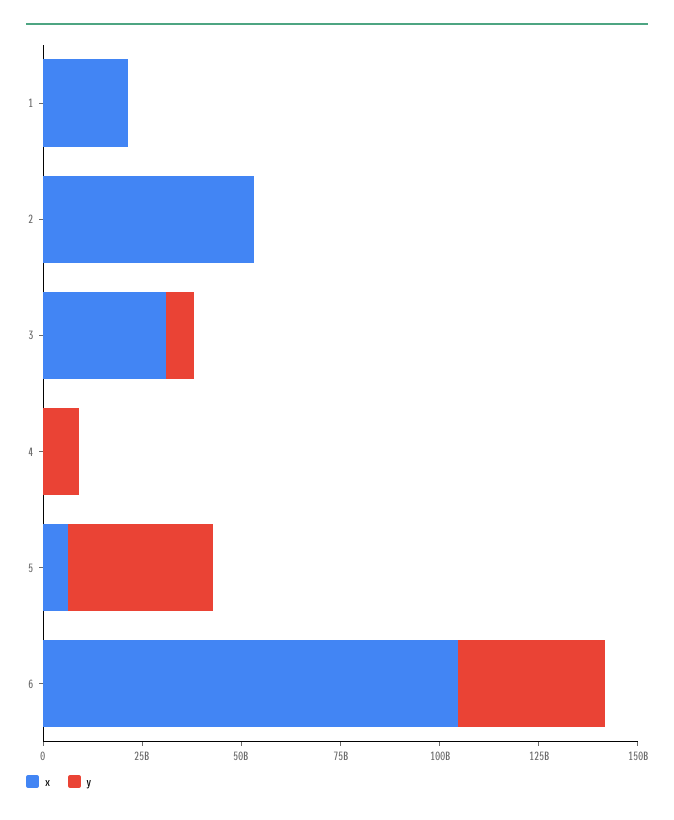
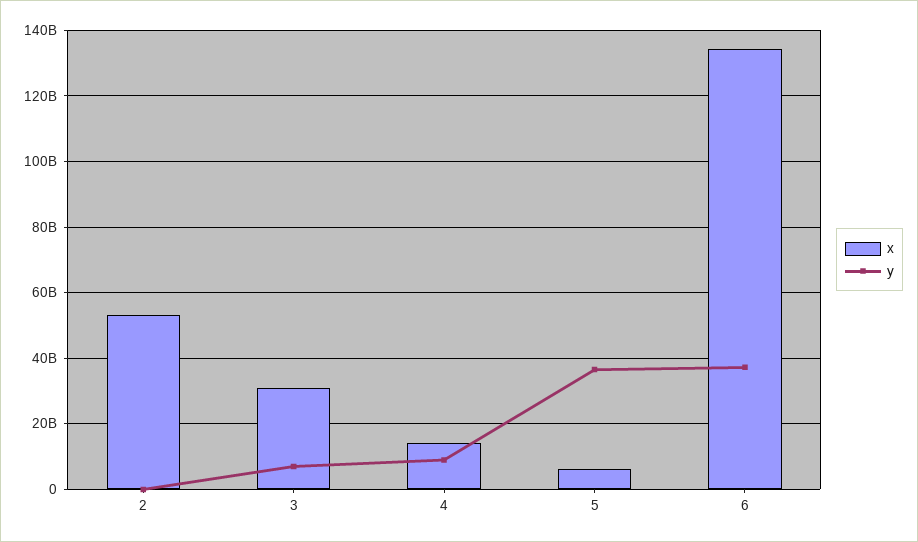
x, 1: 20000000000 -> none
y, 1: 0 -> none
x, 4: 0 -> 14000000000
x, 6: 105000000000 -> 134000000000

